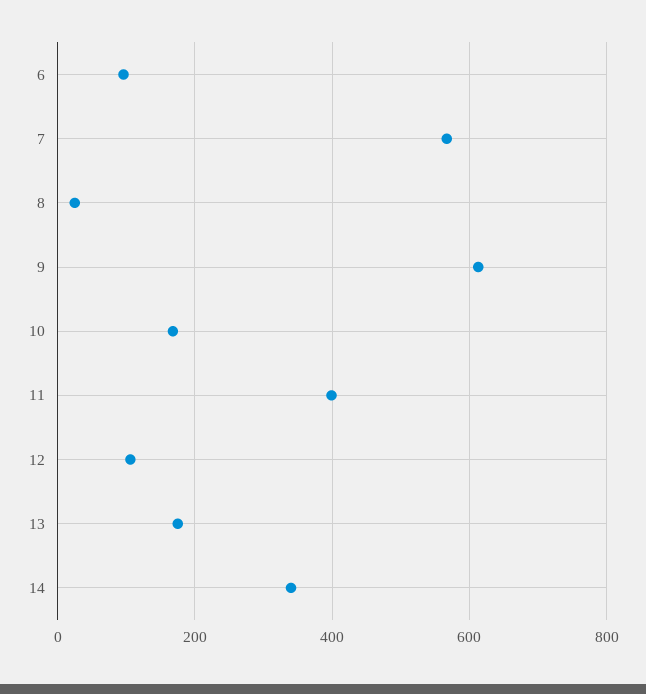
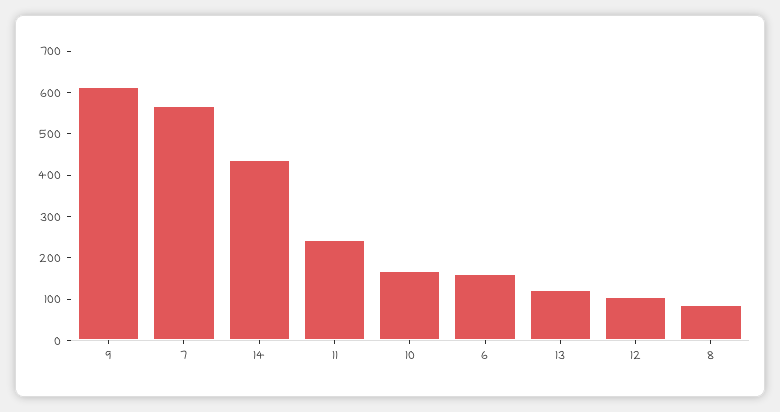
6: 100 -> 160
8: 20 -> 80
11: 400 -> 240
13: 180 -> 120
14: 340 -> 440

